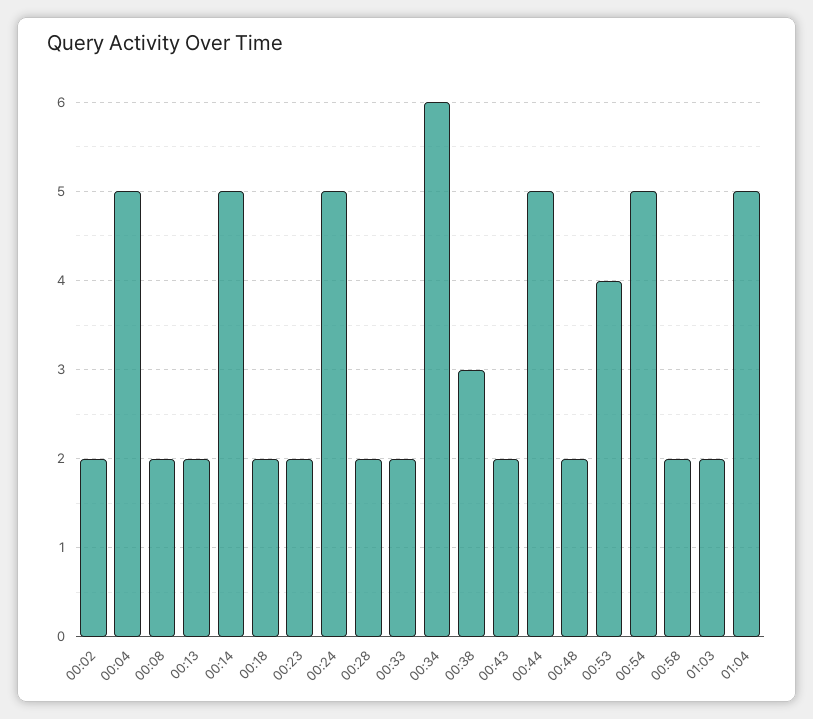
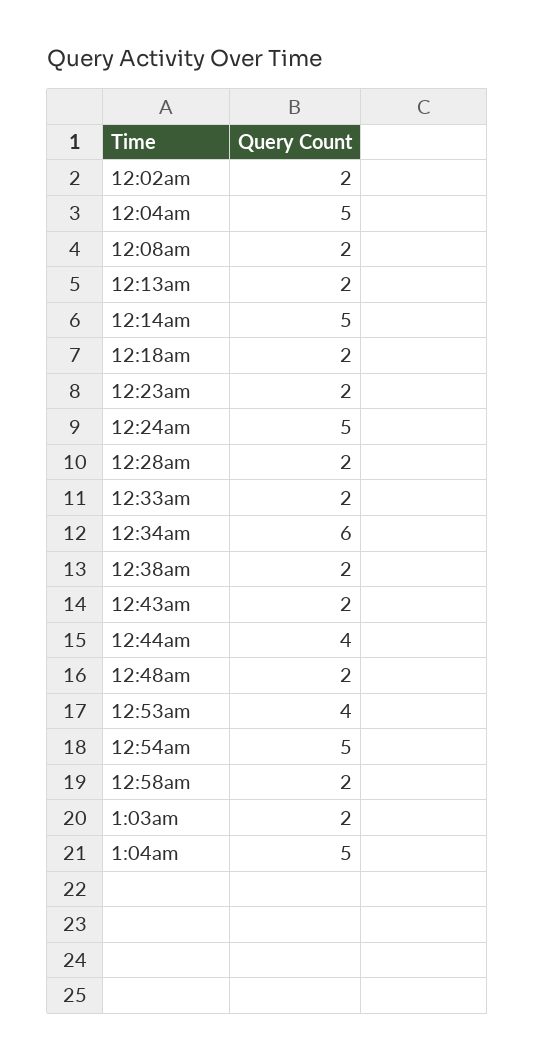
00:38: 3 -> 2
00:44: 5 -> 4

